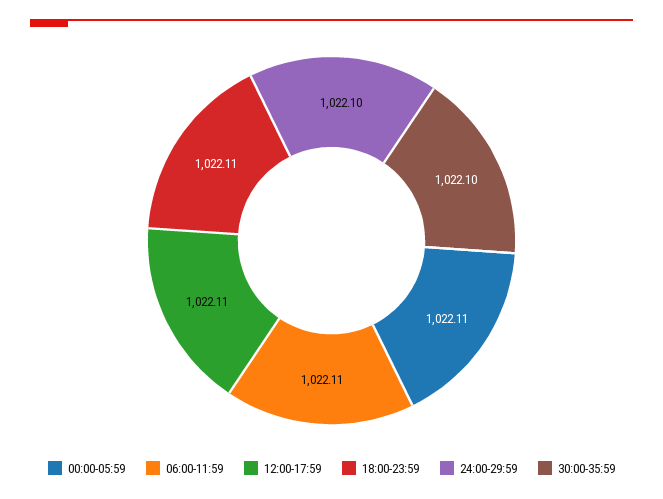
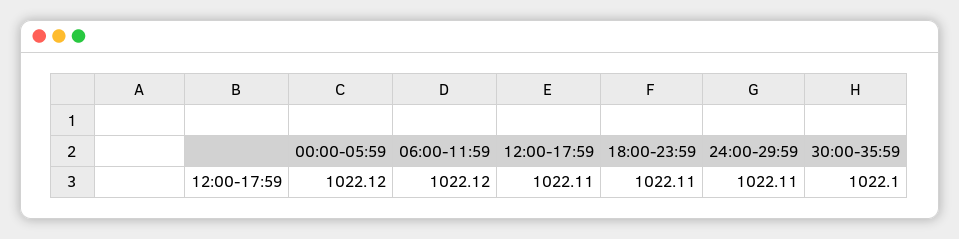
00:00-05:59: 1022.11 -> 1022.12
06:00-11:59: 1022.11 -> 1022.12
24:00-29:59: 1022.1 -> 1022.11

